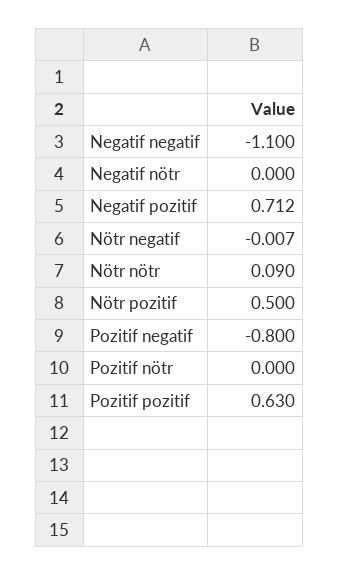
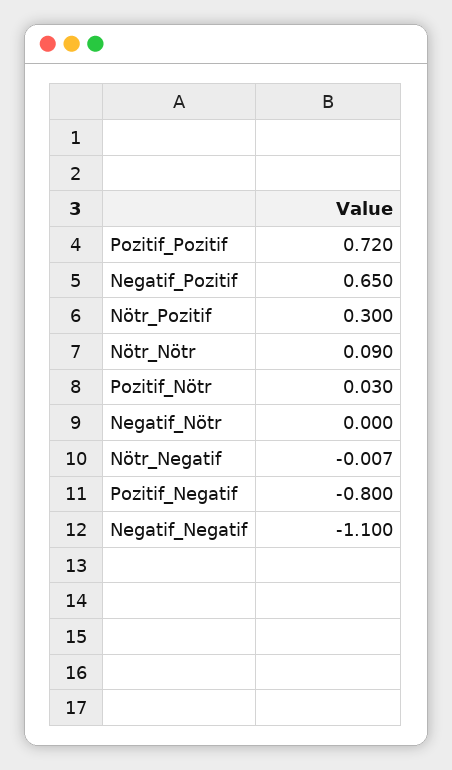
Negatif pozitif: 0.712 -> 0.65
Nötr pozitif: 0.5 -> 0.3
Pozitif nötr: 0 -> 0.03
Pozitif pozitif: 0.63 -> 0.72

